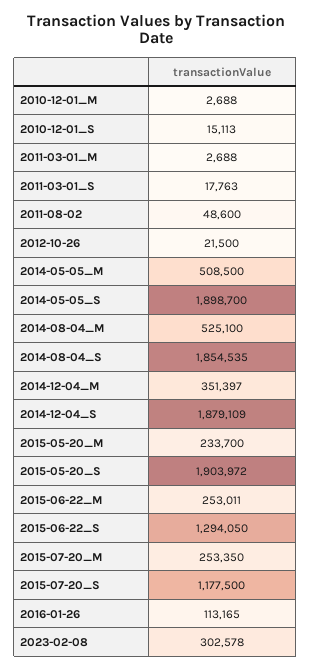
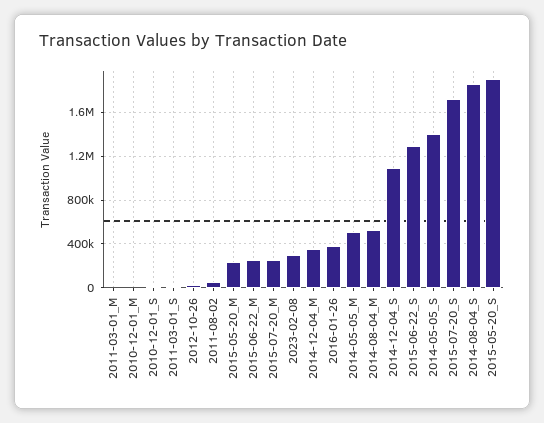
2014-05-05_S: 1898700 -> 1400000
2014-12-04_S: 1879109 -> 1100000
2015-07-20_S: 1177500 -> 1700000
2016-01-26: 113165 -> 400000

